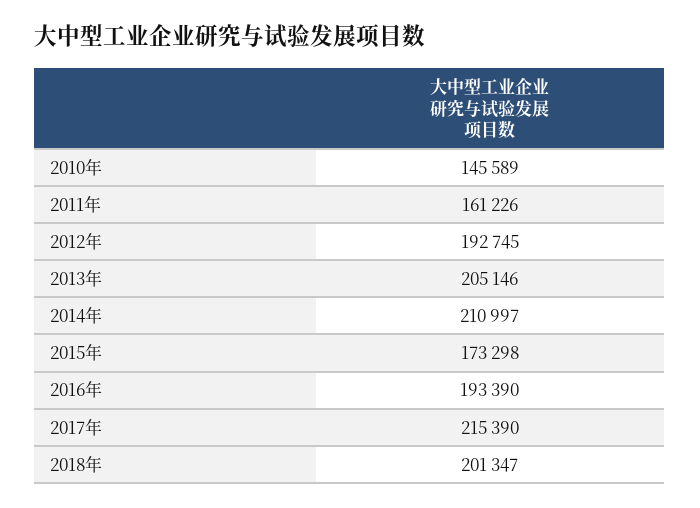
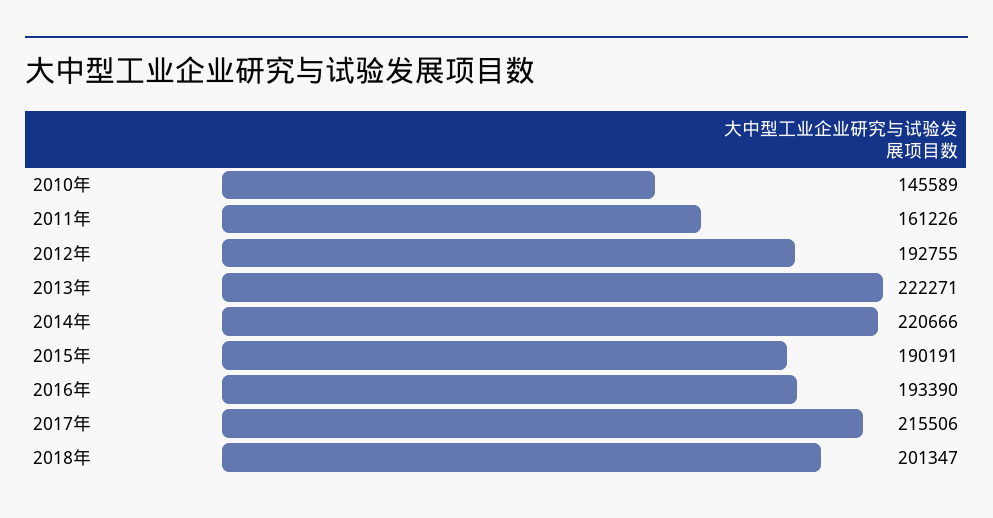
2012年: 192745 -> 192755
2013年: 205146 -> 222271
2014年: 210997 -> 220666
2015年: 173298 -> 190191
2017年: 215390 -> 215506

